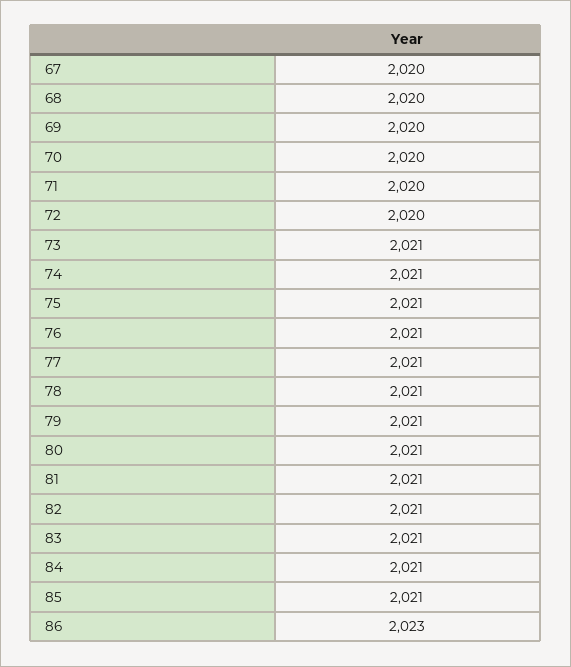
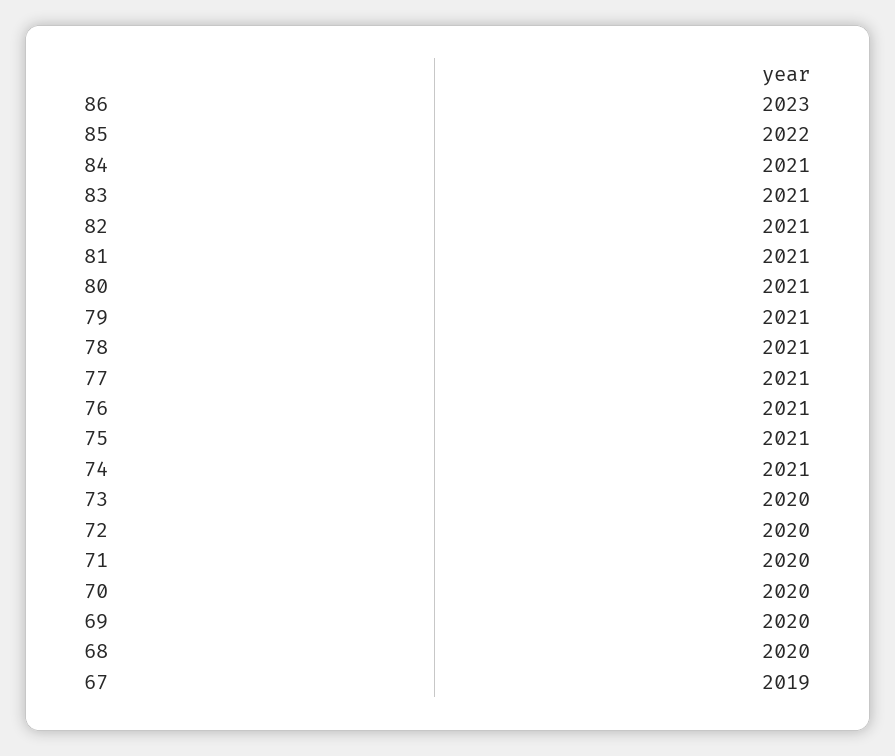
67: 2020 -> 2019
73: 2021 -> 2020
85: 2021 -> 2022

